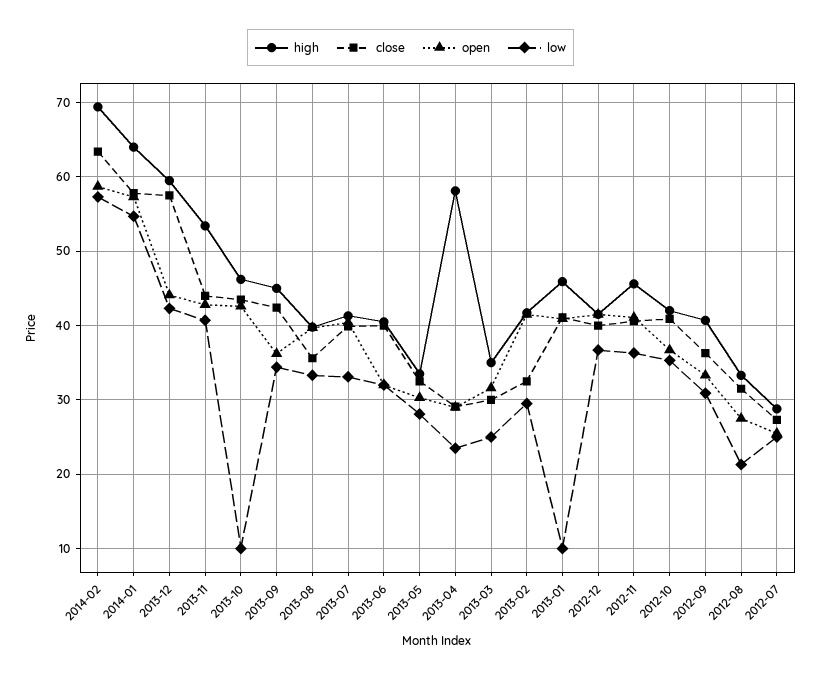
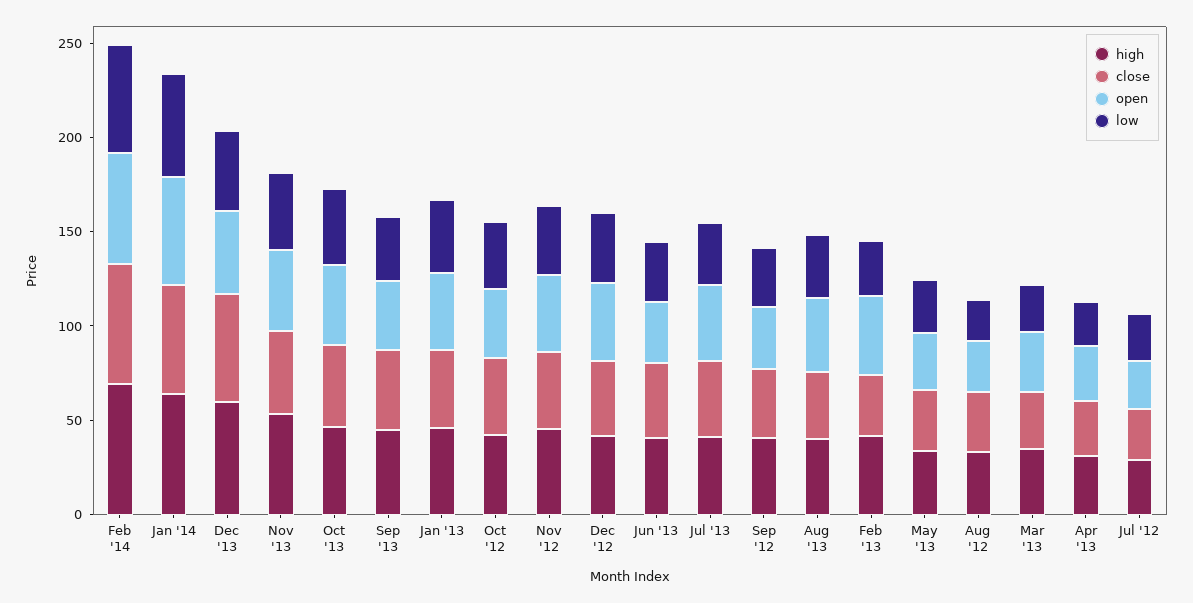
low, 2013-10: 10 -> 40
high, 2013-04: 58 -> 30
low, 2013-01: 10 -> 40

